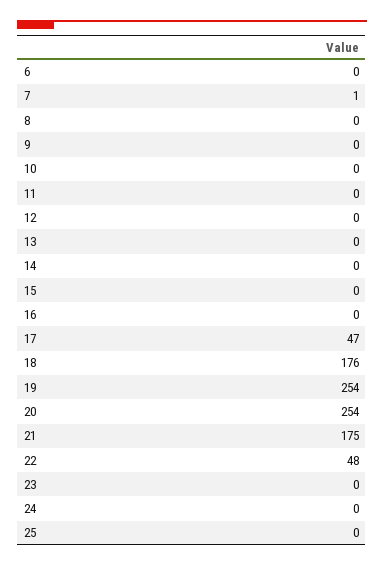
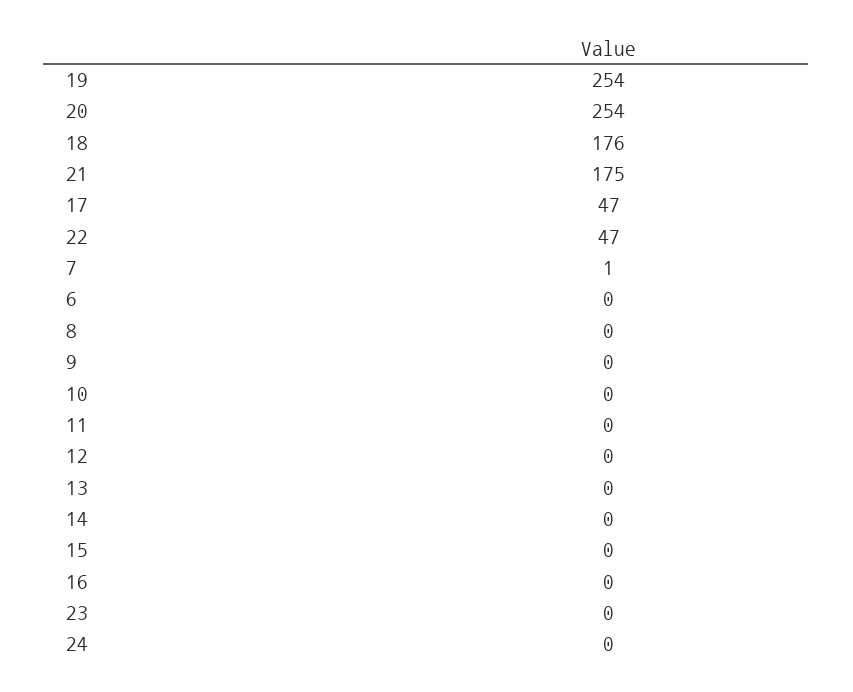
22: 48 -> 47
25: 0 -> none

